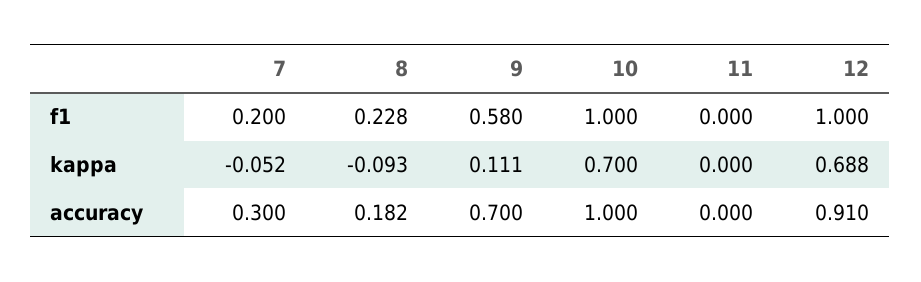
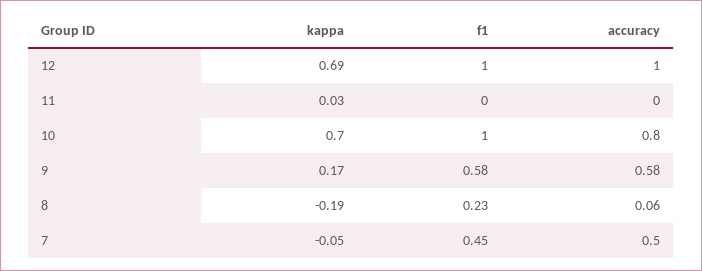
7, f1: 0.2 -> 0.45
8, kappa: -0.093 -> -0.19
9, kappa: 0.111 -> 0.17
11, kappa: 0 -> 0.03
7, accuracy: 0.3 -> 0.5
8, accuracy: 0.182 -> 0.06
9, accuracy: 0.7 -> 0.58
10, accuracy: 1 -> 0.8
12, accuracy: 0.91 -> 1

